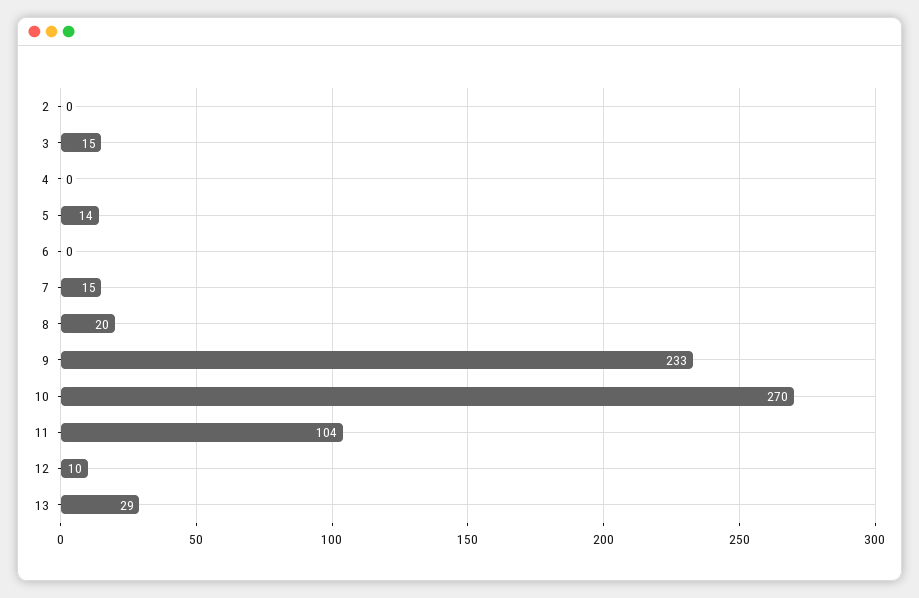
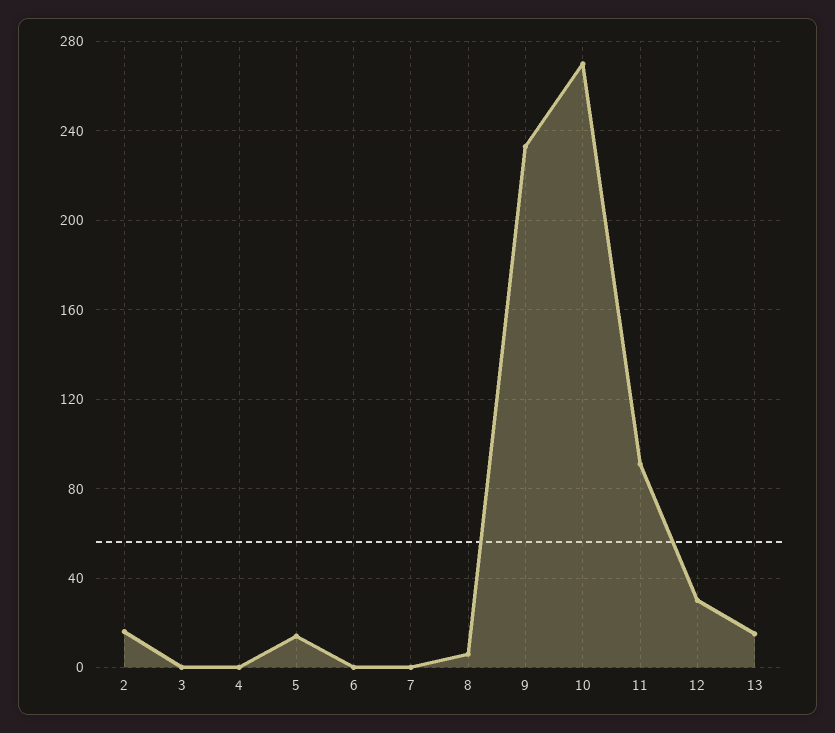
2: 0 -> 15
3: 15 -> 0
7: 15 -> 0
8: 20 -> 5
11: 104 -> 90
12: 10 -> 30
13: 29 -> 15

